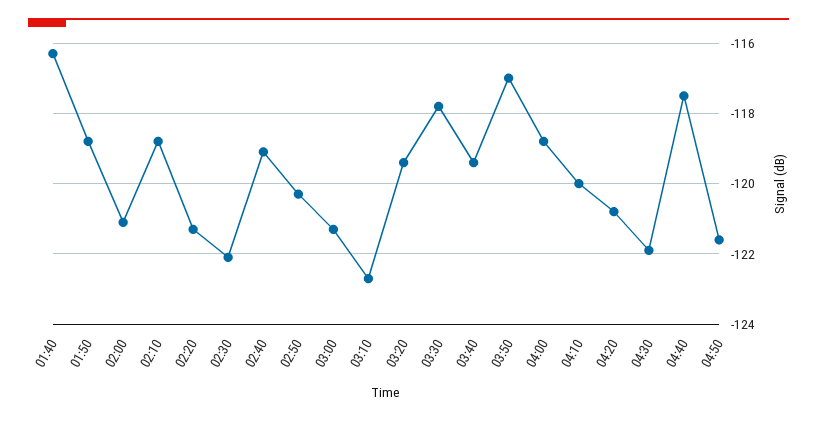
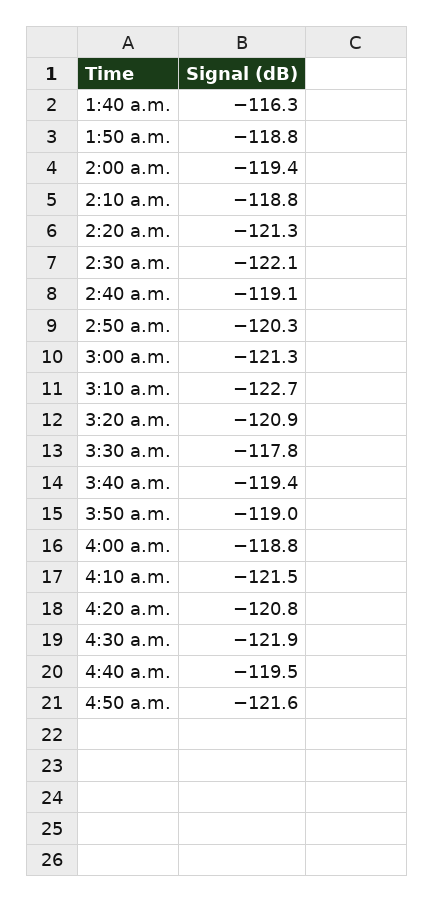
02:00: -121 -> -119.4
03:20: -119.5 -> -120.9
03:50: -117 -> -119
04:10: -120 -> -121.5
04:40: -117.5 -> -119.5

